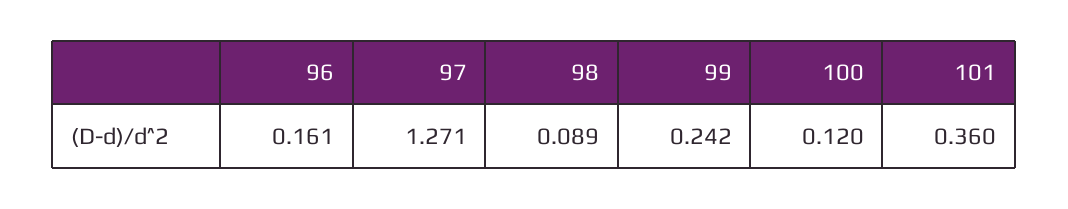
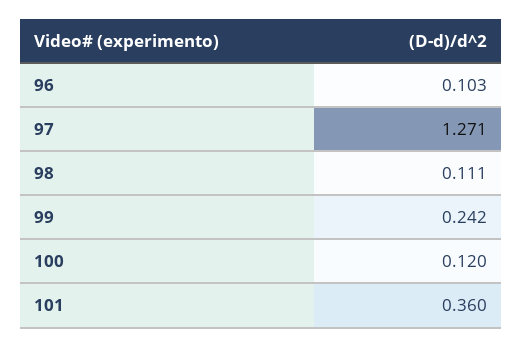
96: 0.161 -> 0.103
98: 0.089 -> 0.111

